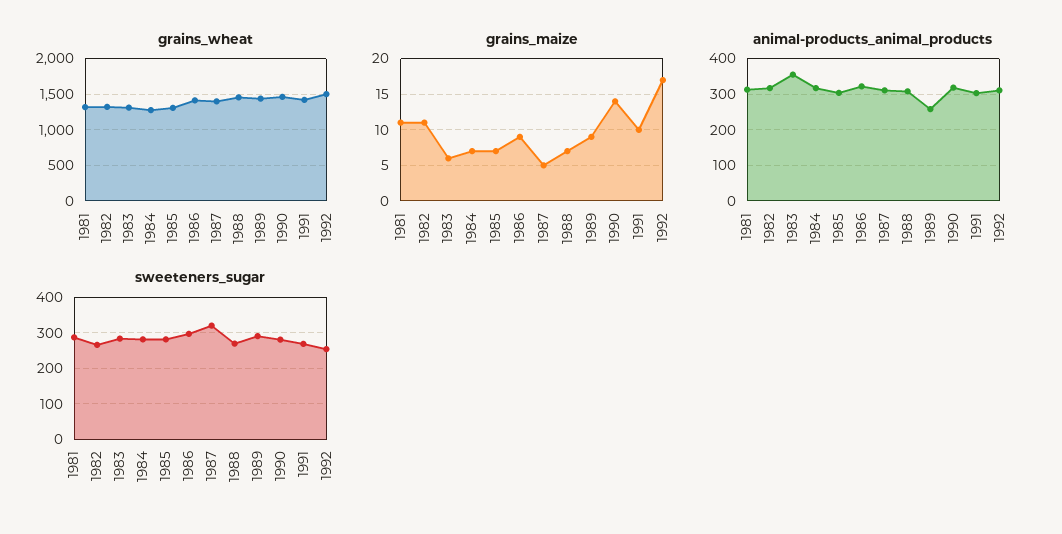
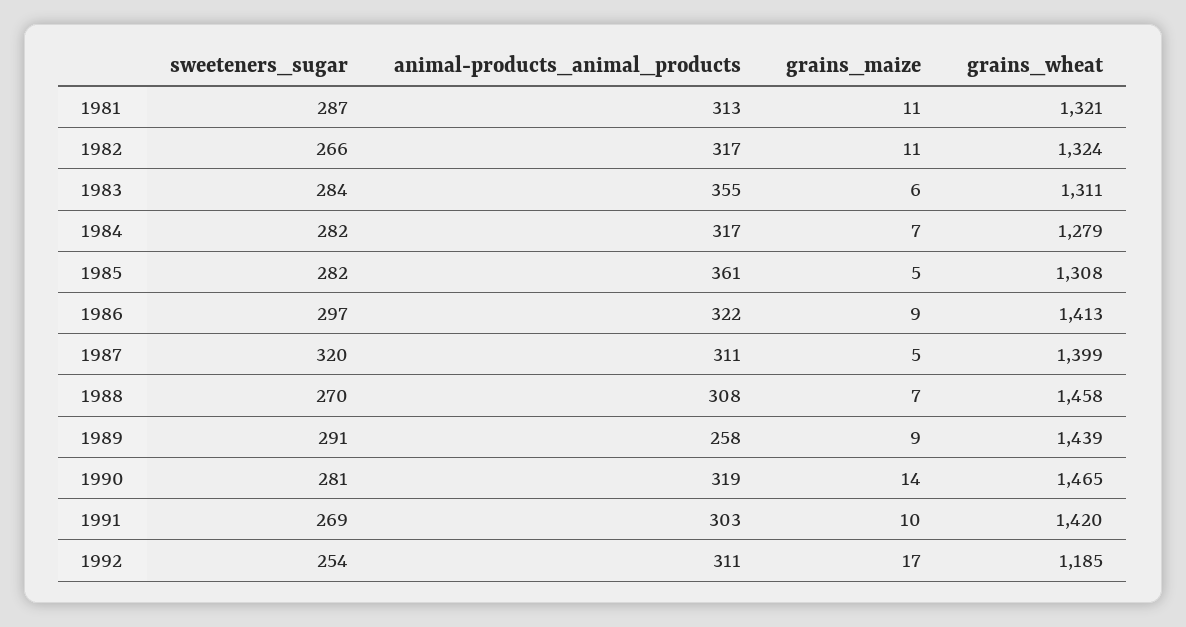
grains_wheat, 1992: 1500 -> 1185
grains_maize, 1985: 7 -> 5
animal-products_animal_products, 1985: 300 -> 361

